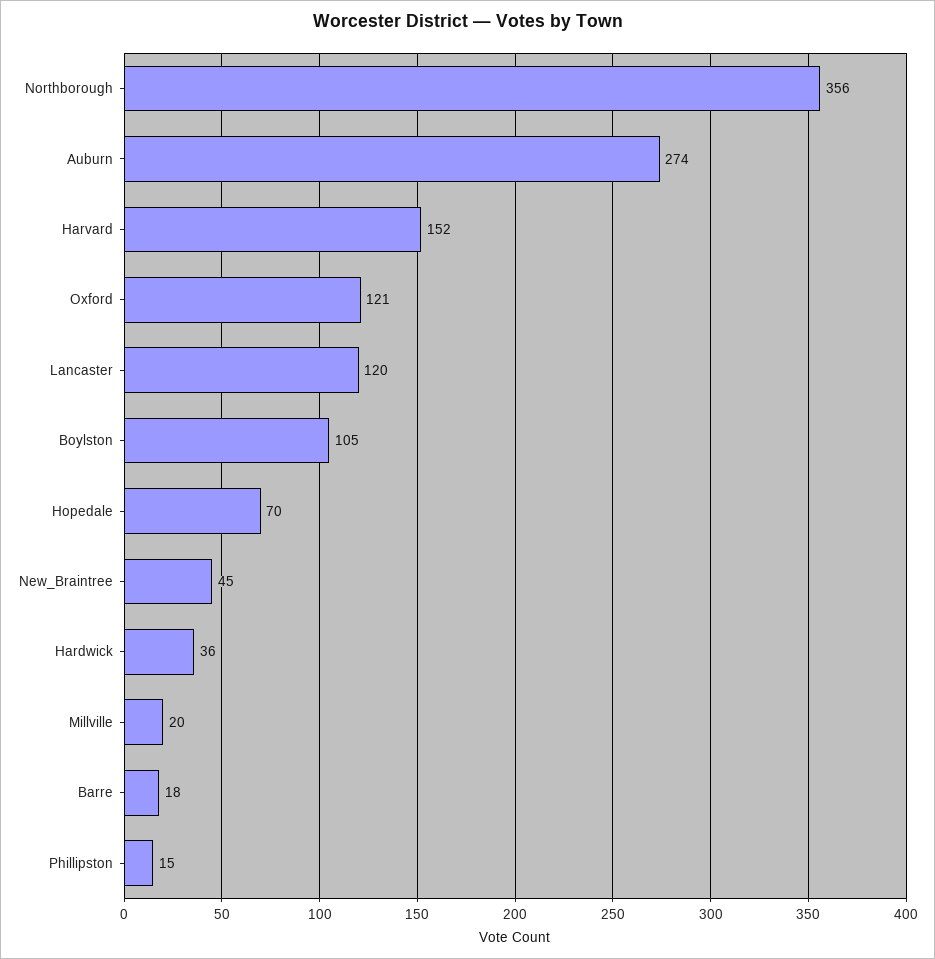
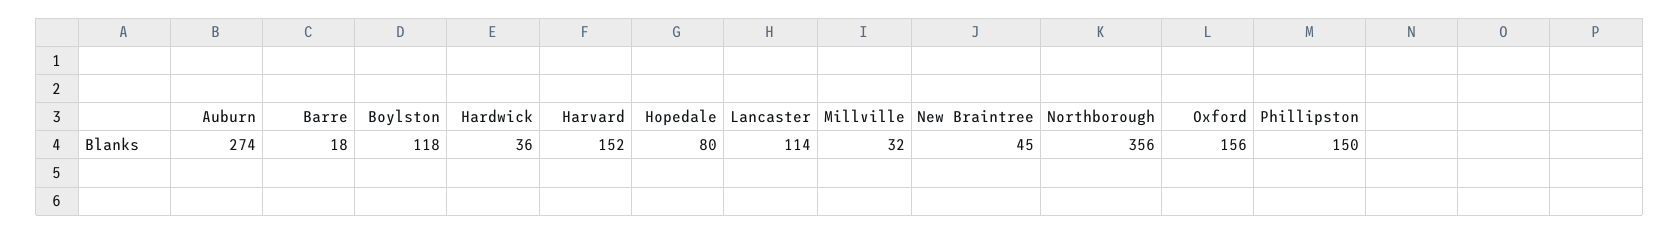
Oxford: 121 -> 156
Lancaster: 120 -> 114
Boylston: 105 -> 118
Hopedale: 70 -> 80
Millville: 20 -> 32
Phillipston: 15 -> 150

